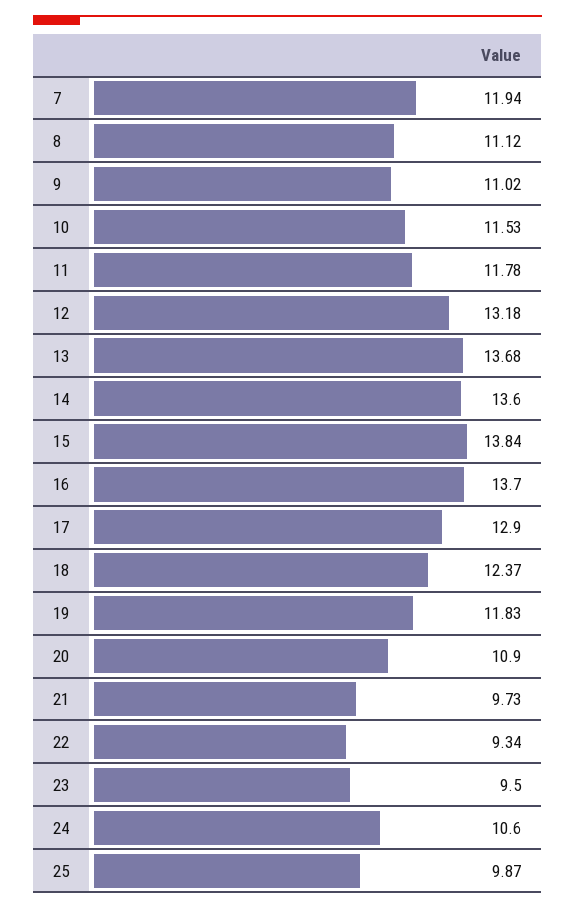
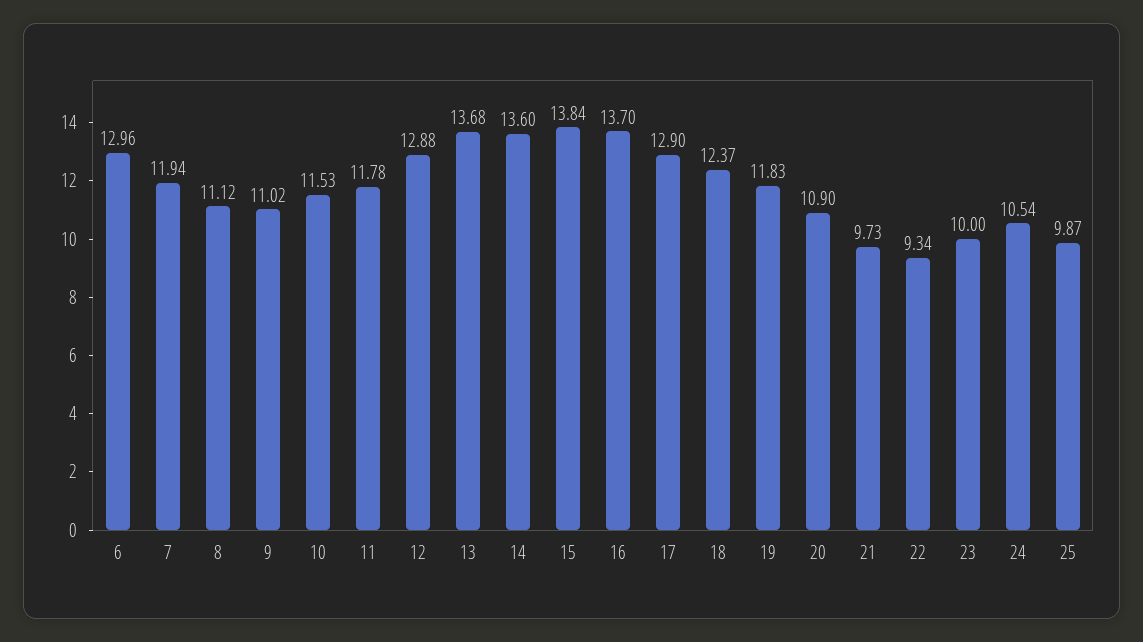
12: 13.18 -> 12.88
23: 9.5 -> 10
24: 10.6 -> 10.54
6: none -> 12.96

